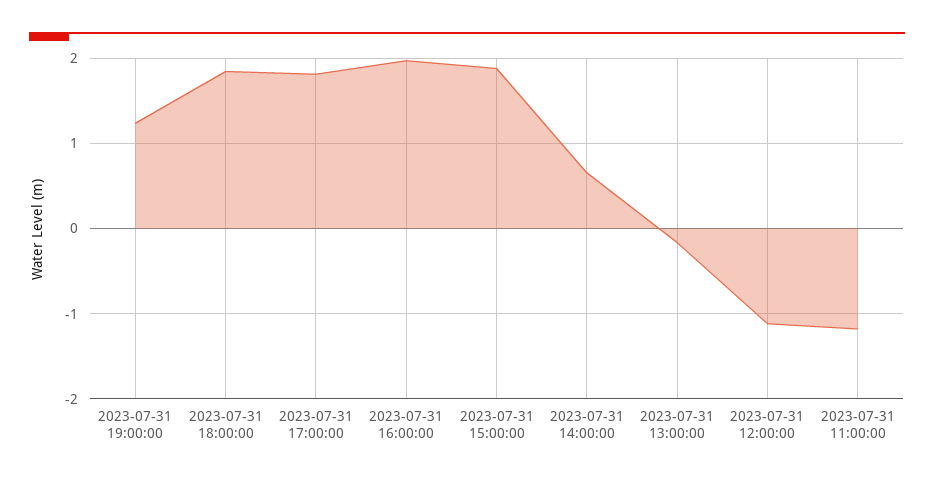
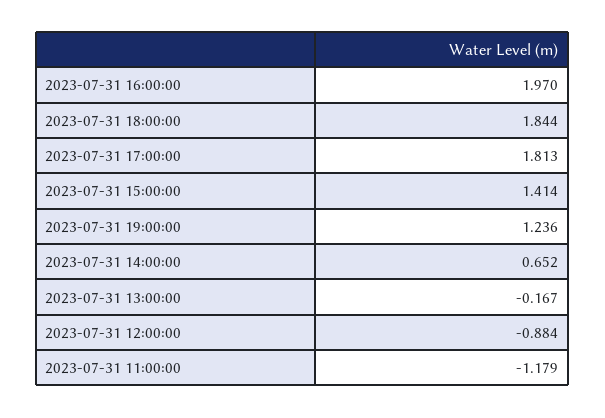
2023-07-31 15:00:00: 1.9 -> 1.414
2023-07-31 12:00:00: -1.1 -> -0.884

